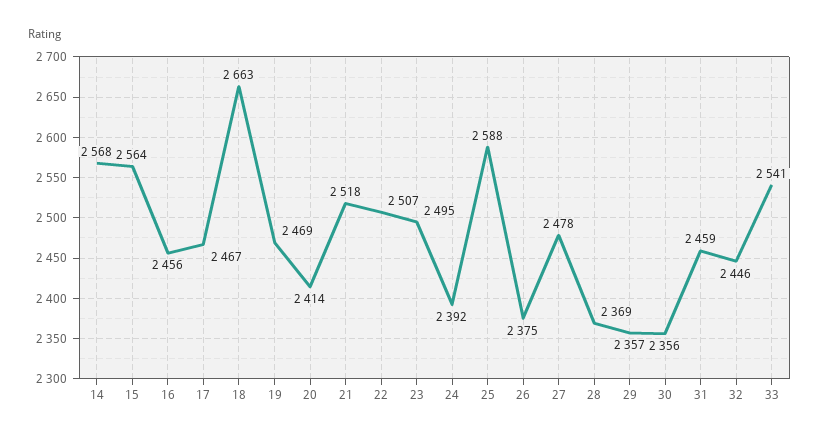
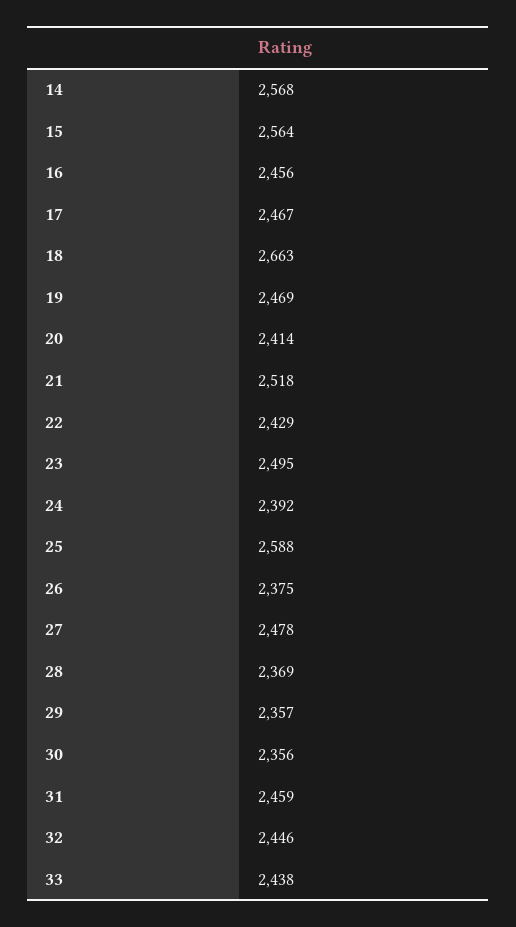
22: 2507 -> 2429
33: 2541 -> 2438

